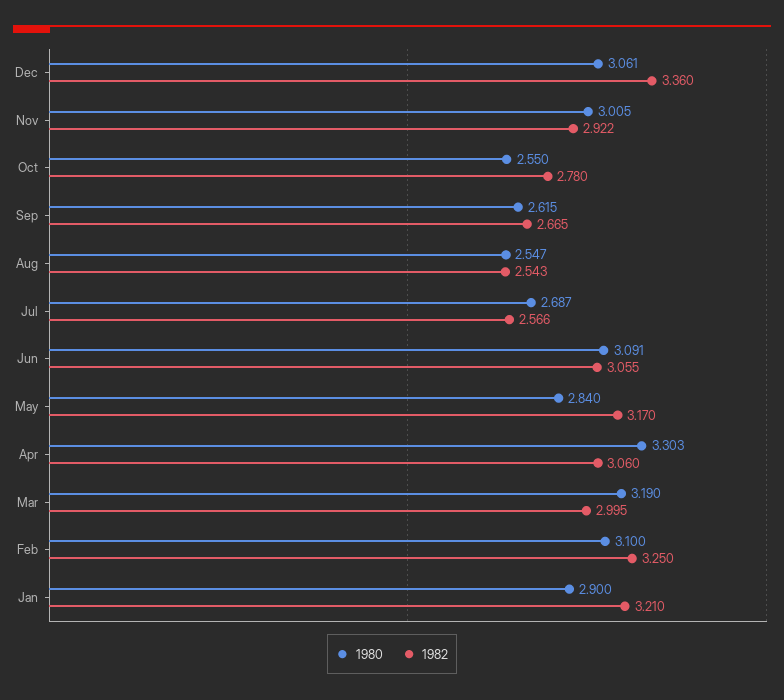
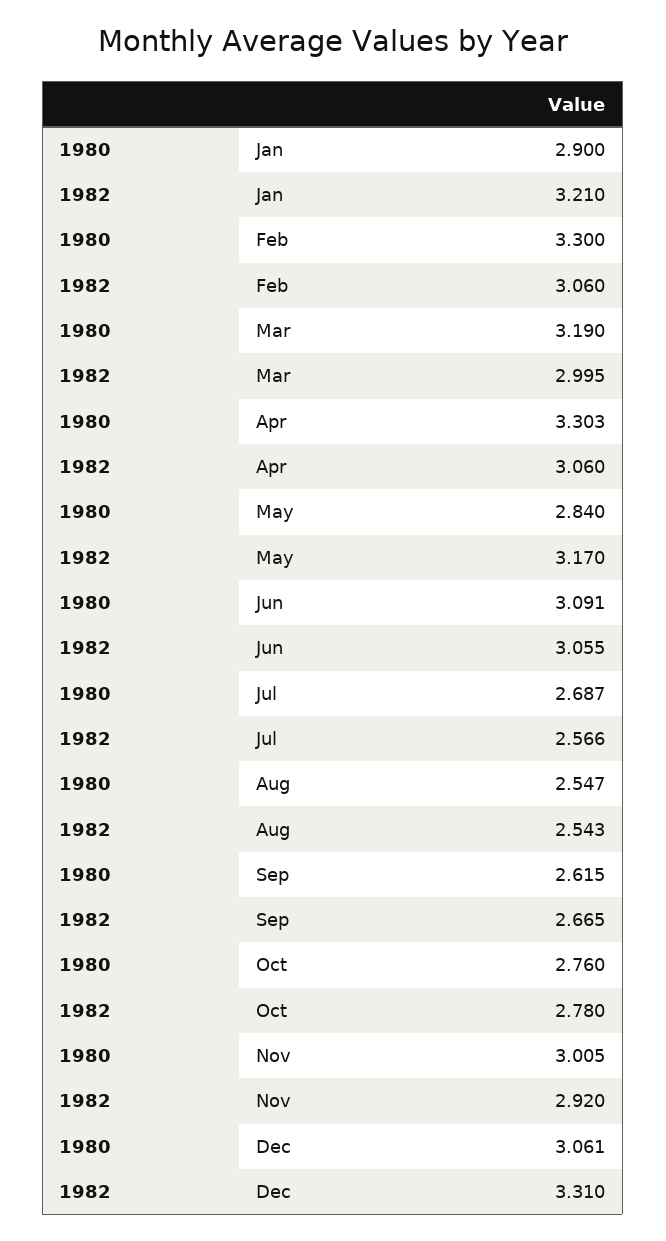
1982, Dec: 3.36 -> 3.31
1982, Nov: 2.922 -> 2.92
1980, Oct: 2.55 -> 2.76
1980, Feb: 3.1 -> 3.3
1982, Feb: 3.25 -> 3.06

